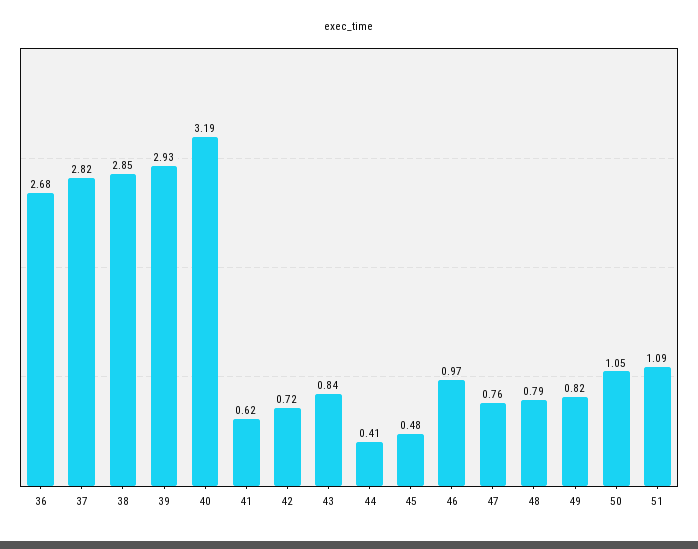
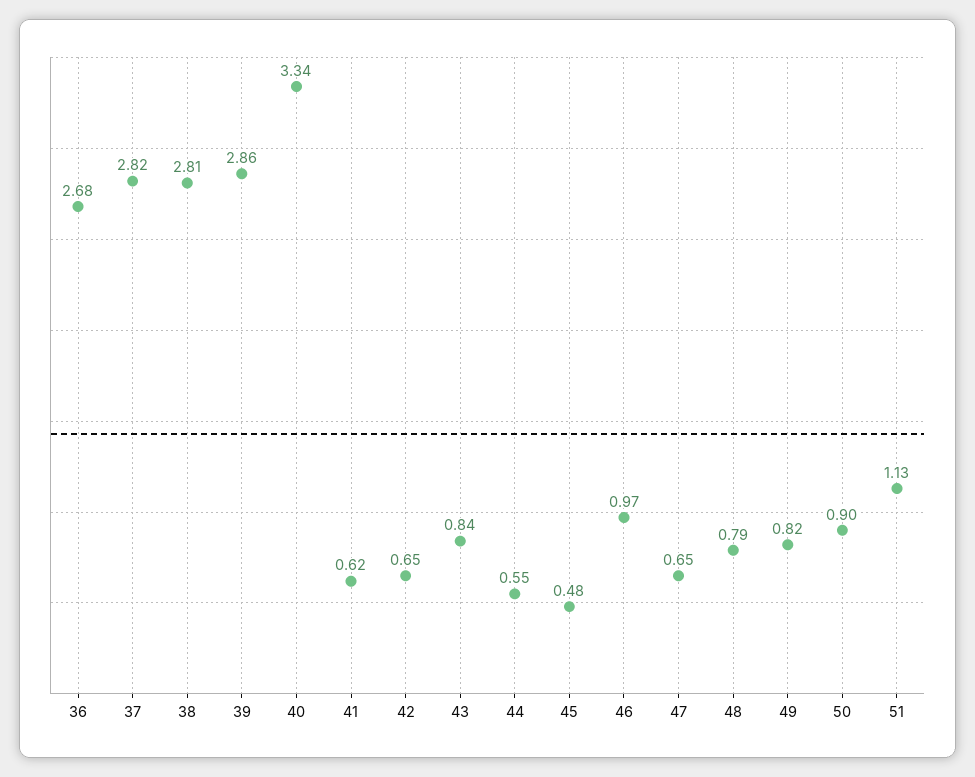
38: 2.85 -> 2.81
39: 2.93 -> 2.86
40: 3.19 -> 3.34
42: 0.72 -> 0.65
44: 0.41 -> 0.55
47: 0.76 -> 0.65
50: 1.05 -> 0.9
51: 1.09 -> 1.13

